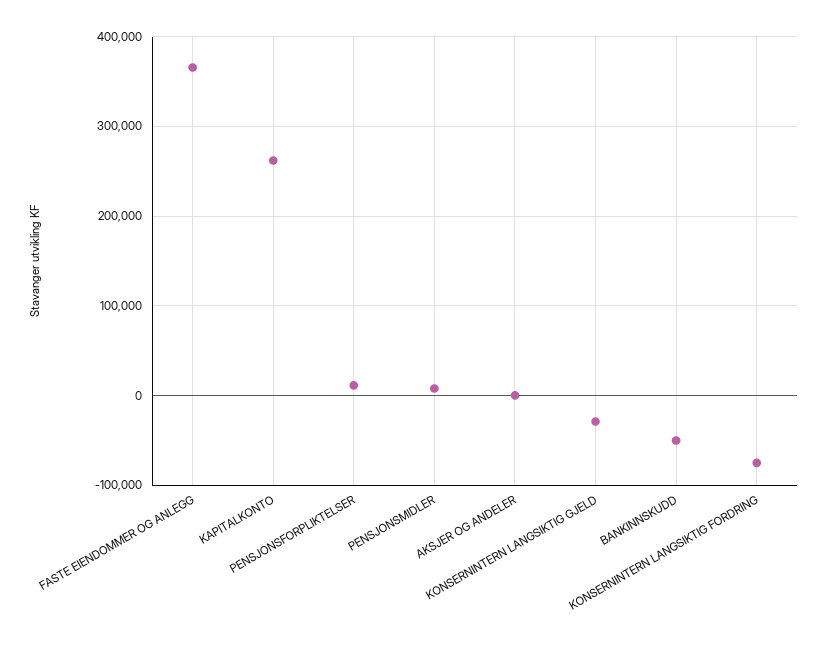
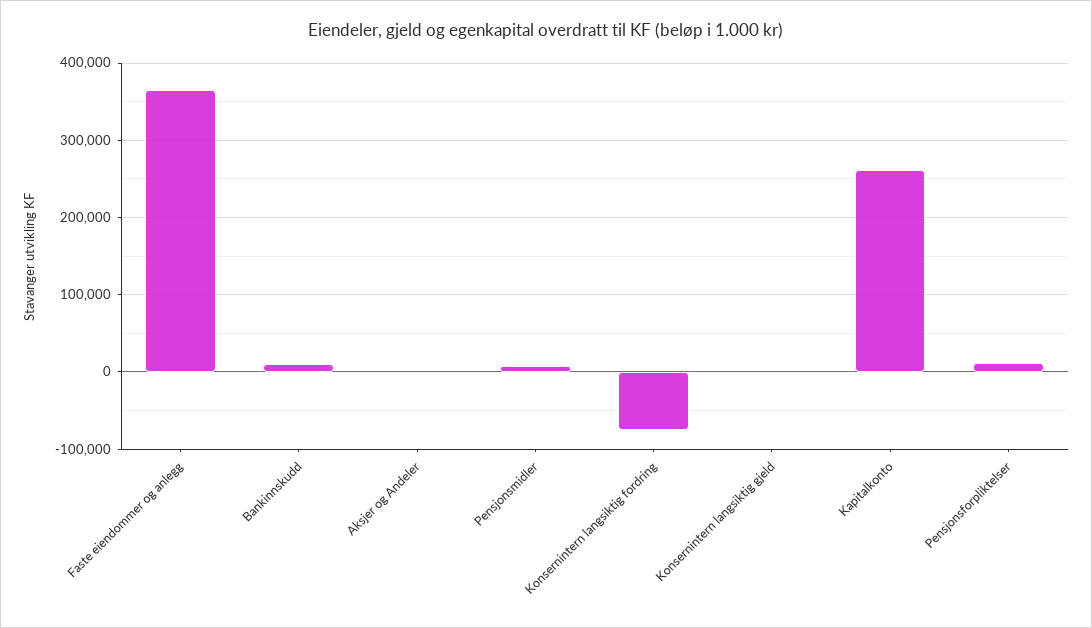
KONSERNINTERN LANGSIKTIG GJELD: -30000 -> 0
BANKINNSKUDD: -50000 -> 10000

